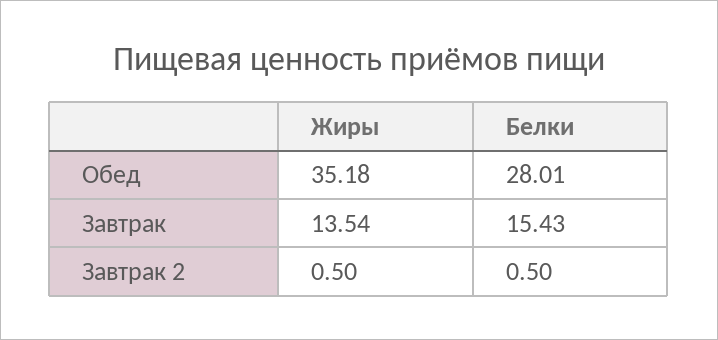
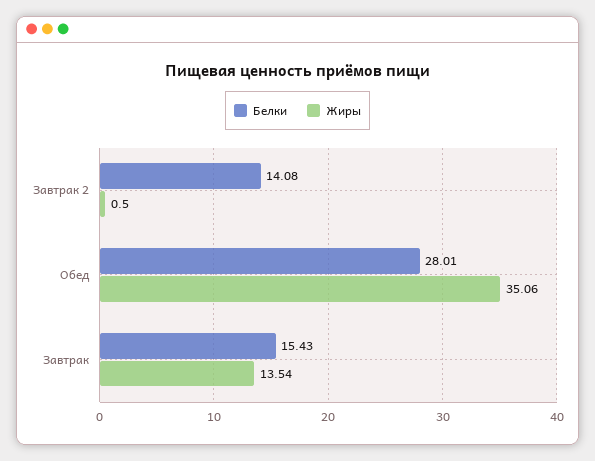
Жиры, Обед: 35.18 -> 35.06
Белки, Завтрак 2: 0.5 -> 14.08

